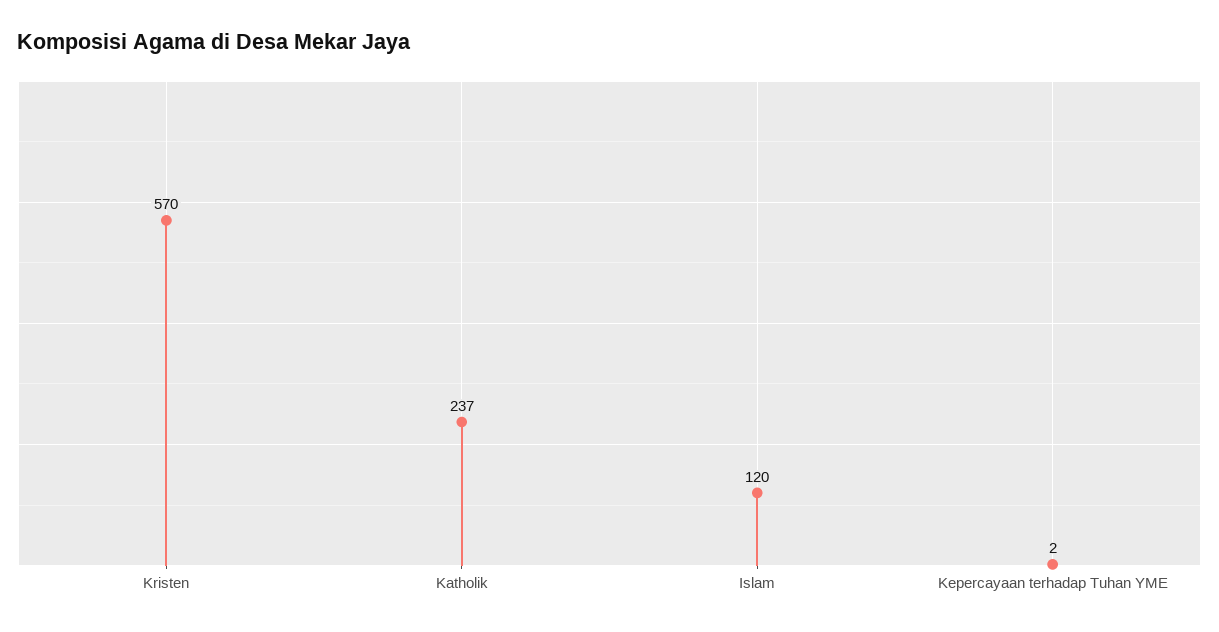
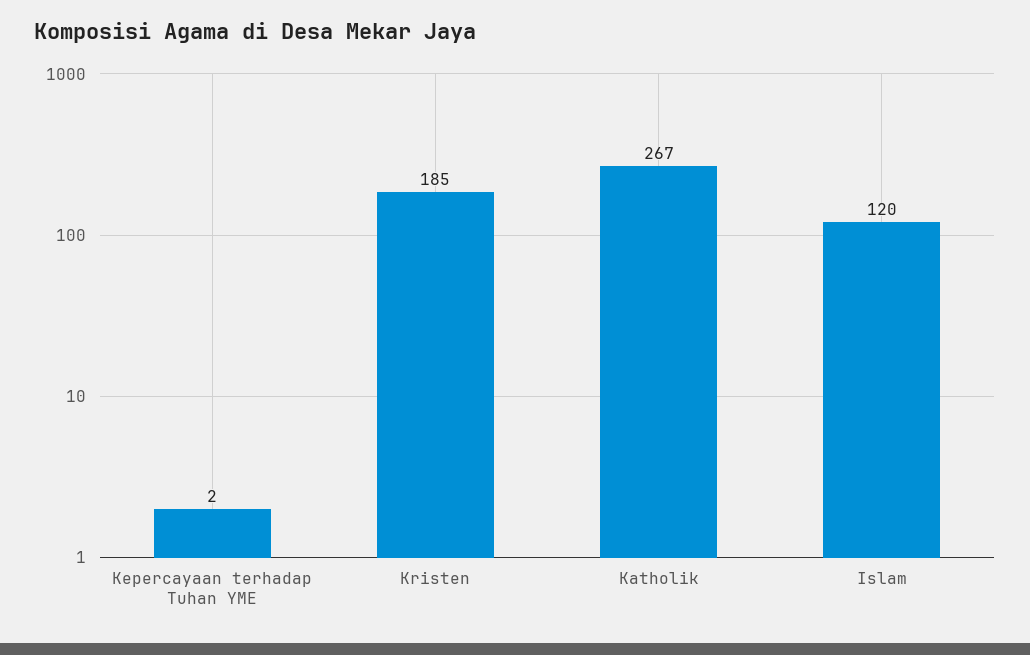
Kristen: 570 -> 185
Katholik: 237 -> 267

